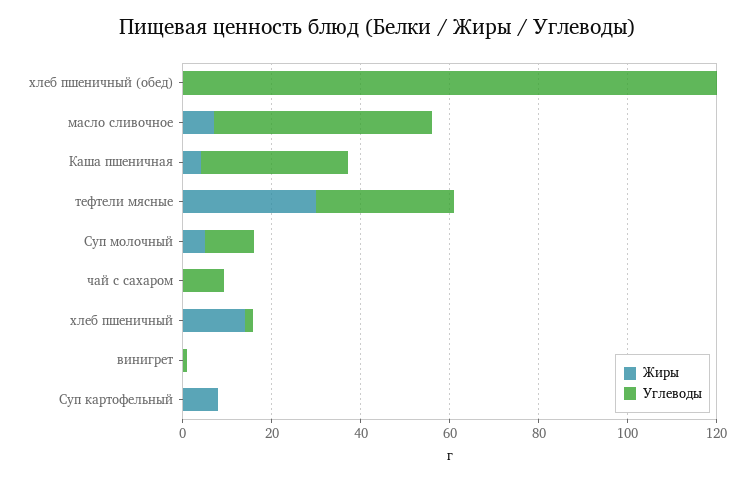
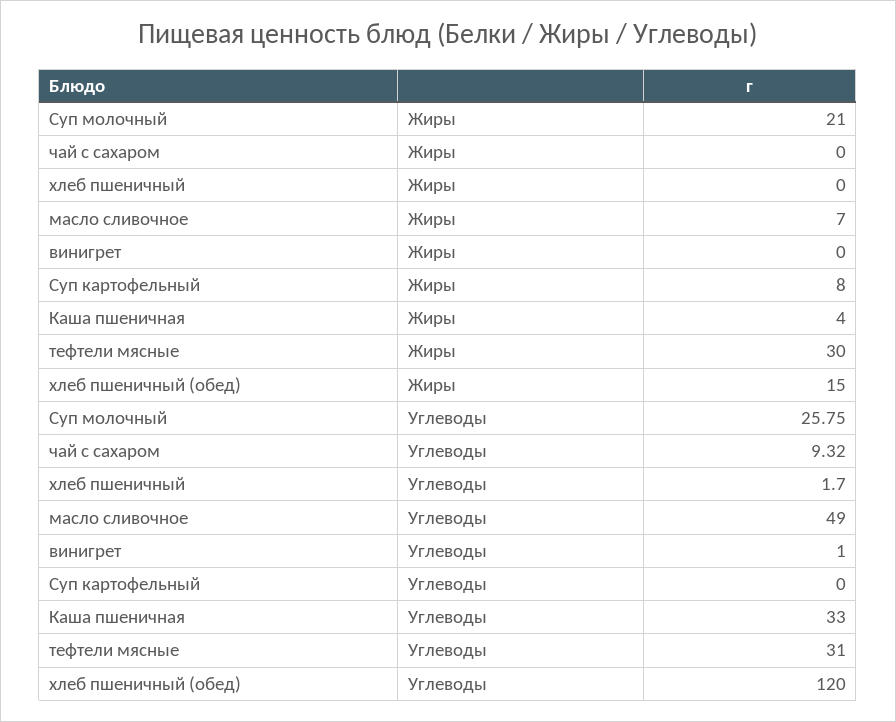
Жиры, хлеб пшеничный (обед): 0 -> 15
Жиры, Суп молочный: 5 -> 21
Углеводы, Суп молочный: 10 -> 25.75
Жиры, хлеб пшеничный: 15 -> 0

